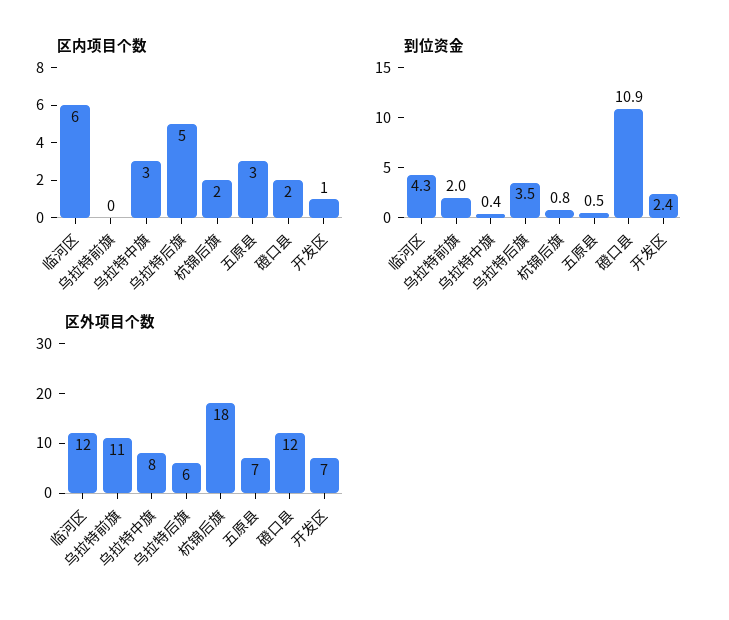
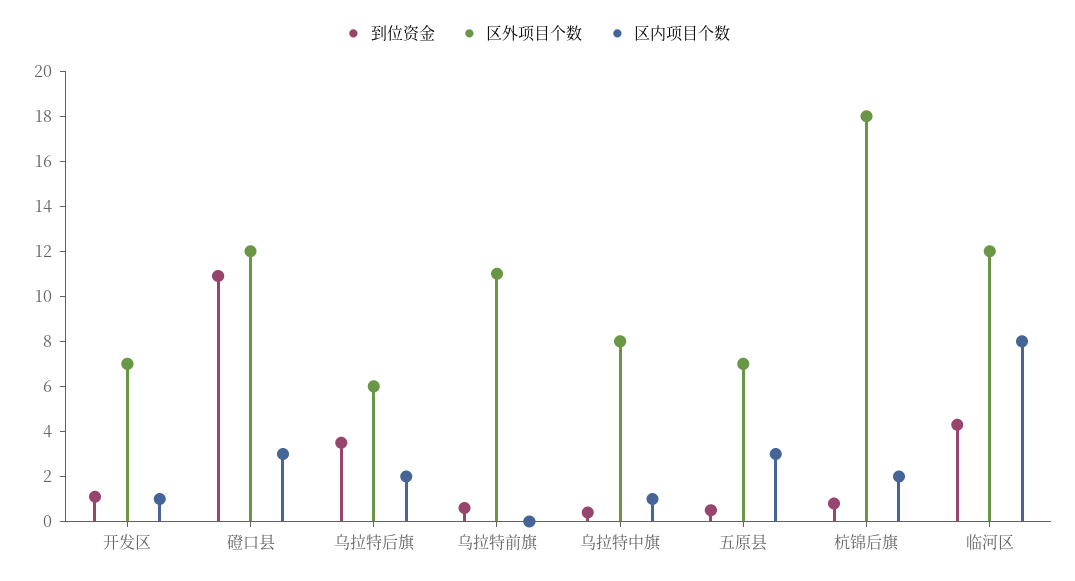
区内项目个数, 临河区: 6 -> 8
区内项目个数, 乌拉特中旗: 3 -> 1
区内项目个数, 乌拉特后旗: 5 -> 2
区内项目个数, 磴口县: 2 -> 3
到位资金, 乌拉特前旗: 2 -> 0.5
到位资金, 开发区: 2.4 -> 1

